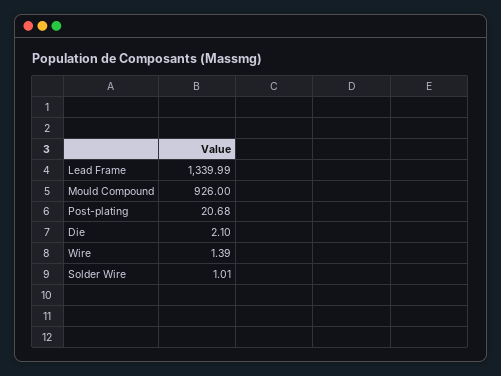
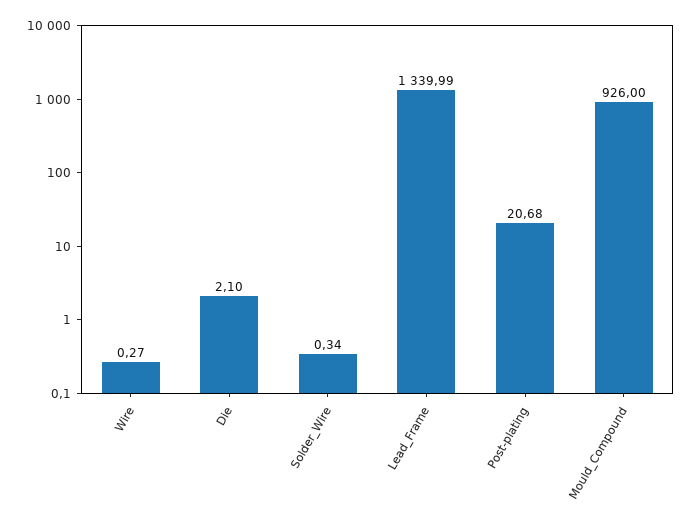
Wire: 1.39 -> 0.27
Solder Wire: 1.01 -> 0.34

